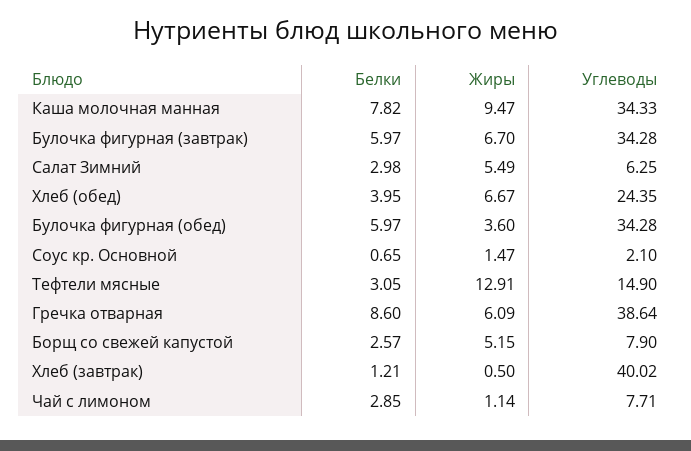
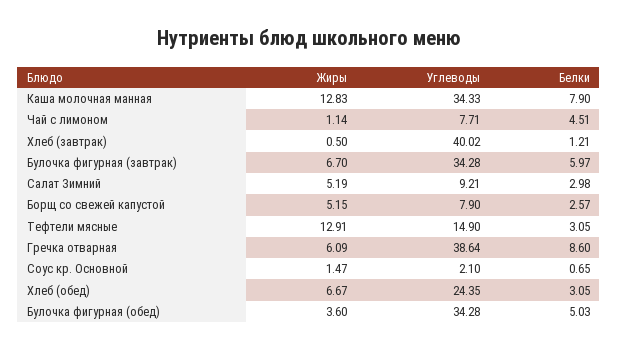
Белки, Каша молочная манная: 7.82 -> 7.9
Жиры, Каша молочная манная: 9.47 -> 12.83
Жиры, Салат Зимний: 5.49 -> 5.19
Углеводы, Салат Зимний: 6.25 -> 9.21
Белки, Хлеб (обед): 3.95 -> 3.05
Белки, Булочка фигурная (обед): 5.97 -> 5.03
Белки, Чай с лимоном: 2.85 -> 4.51

